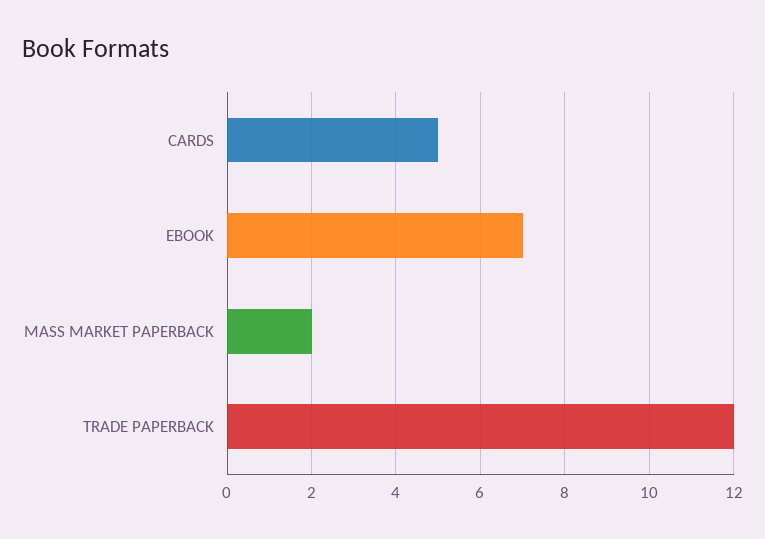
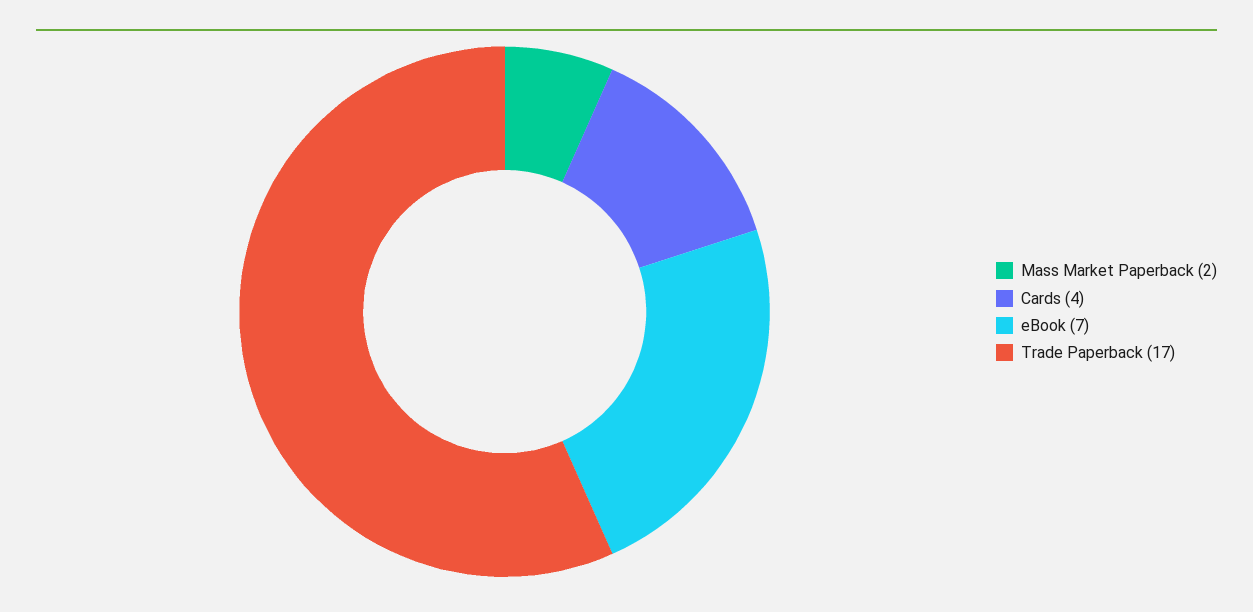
CARDS: 5 -> 4
TRADE PAPERBACK: 12 -> 17

